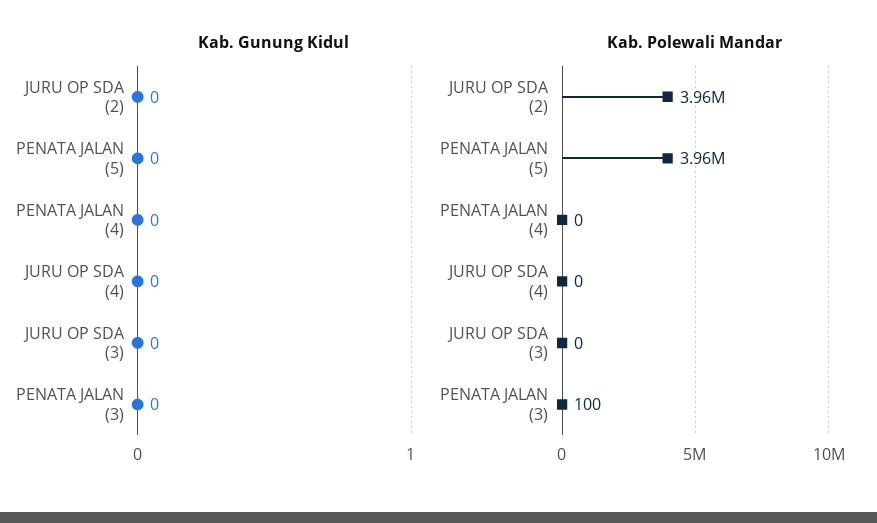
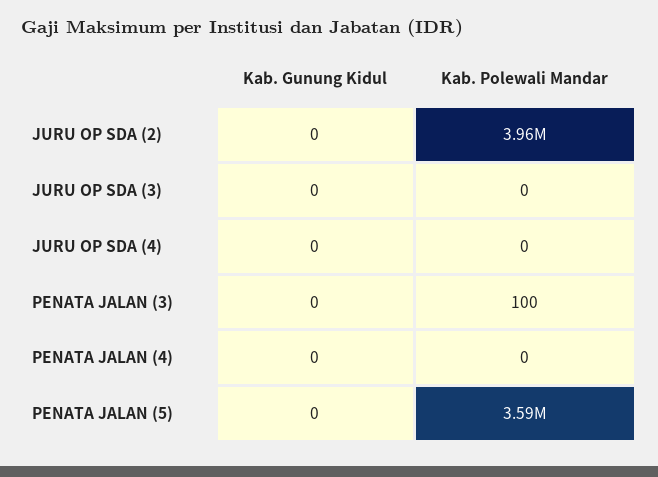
Kab. Polewali Mandar, PENATA JALAN (5): 3960000 -> 3590000

